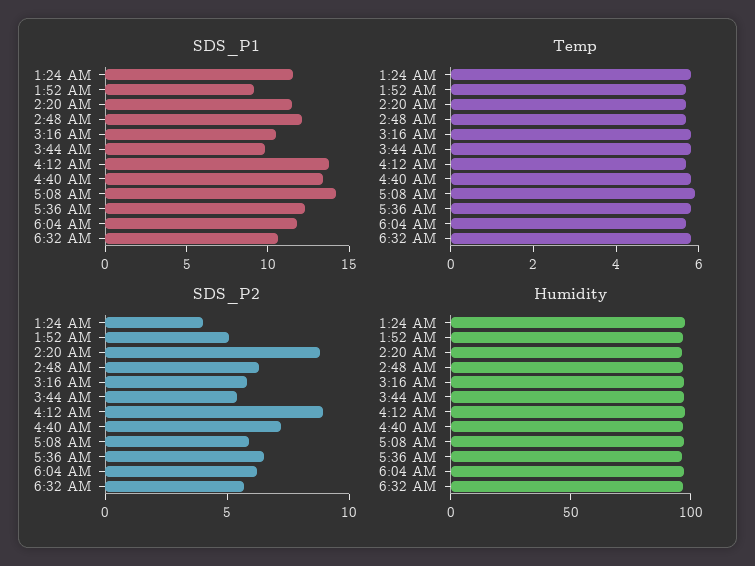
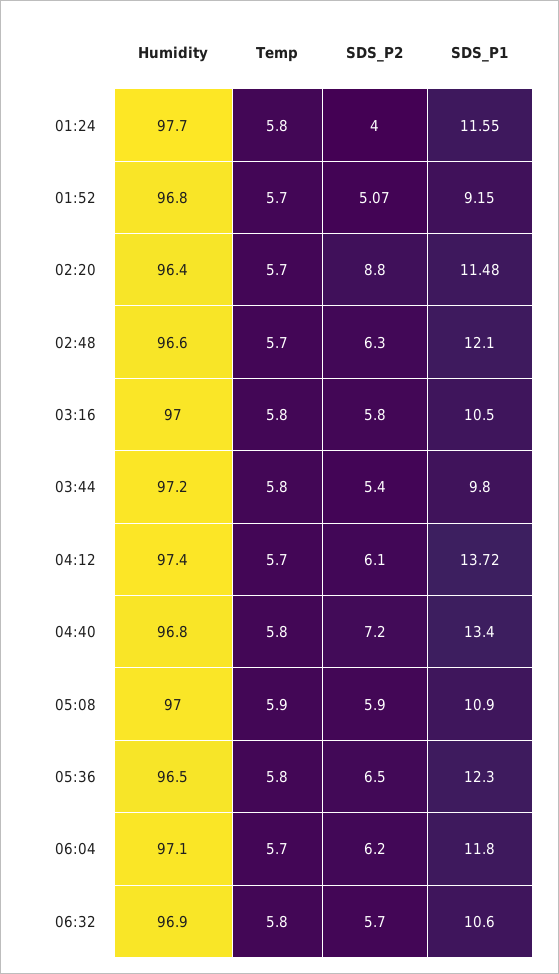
SDS_P1, 5:08 AM: 14 -> 10.9
SDS_P2, 4:12 AM: 9 -> 6.1

